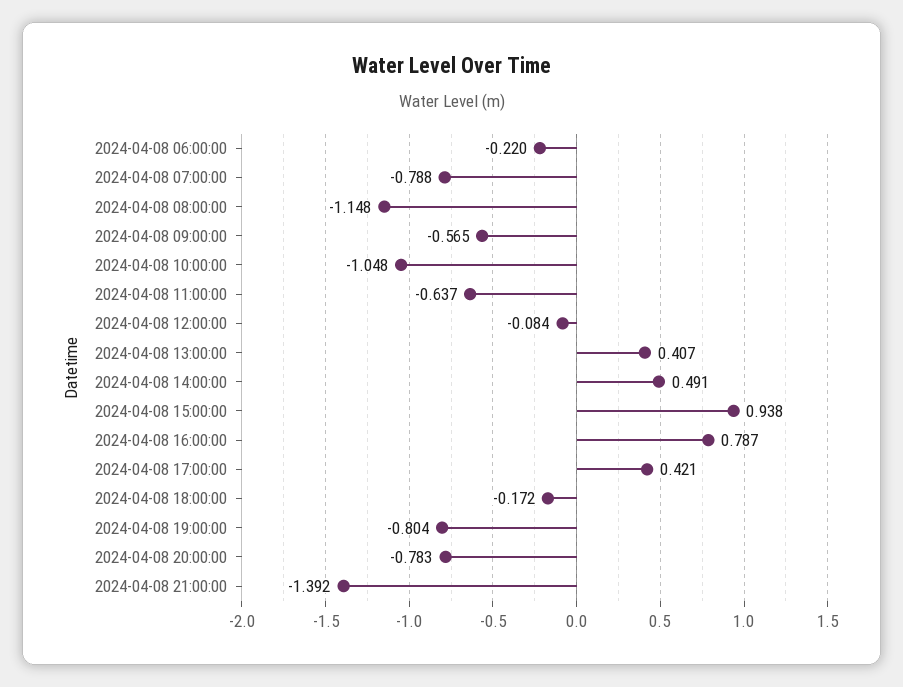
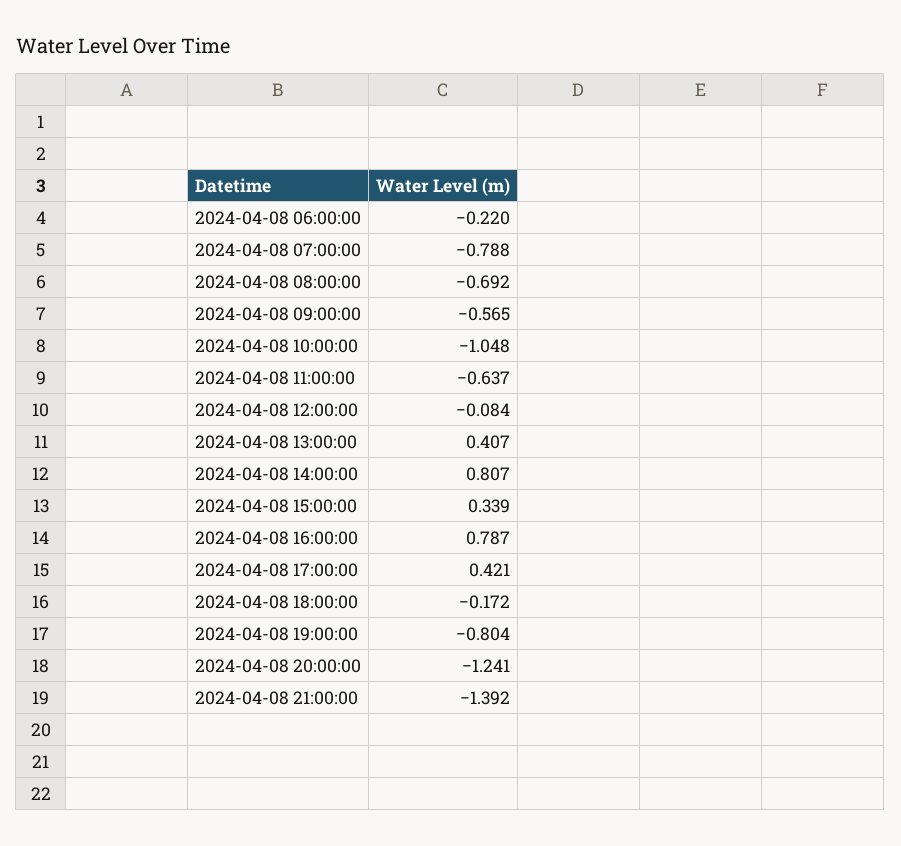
2024-04-08 08:00:00: -1.148 -> -0.692
2024-04-08 14:00:00: 0.491 -> 0.807
2024-04-08 15:00:00: 0.938 -> 0.339
2024-04-08 20:00:00: -0.783 -> -1.241

